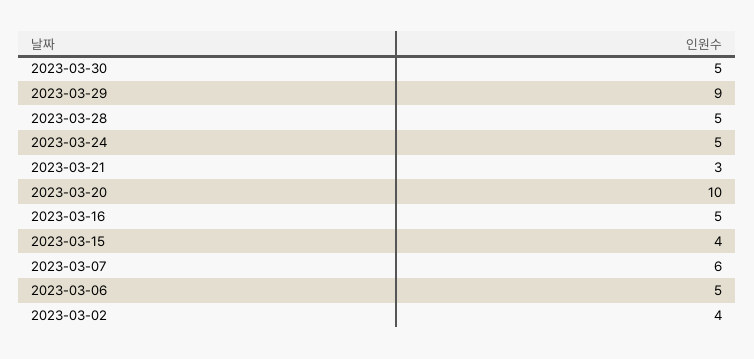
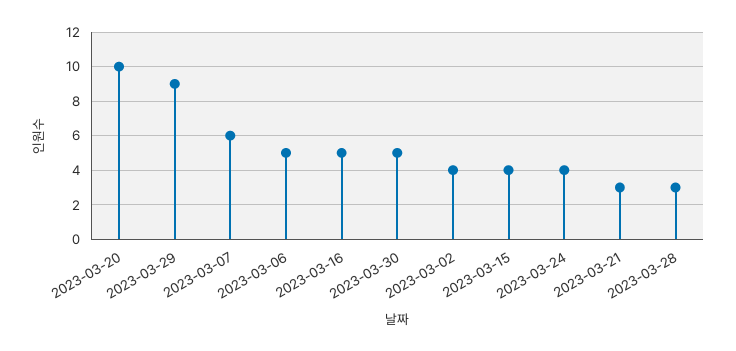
2023-03-28: 5 -> 3
2023-03-24: 5 -> 4

